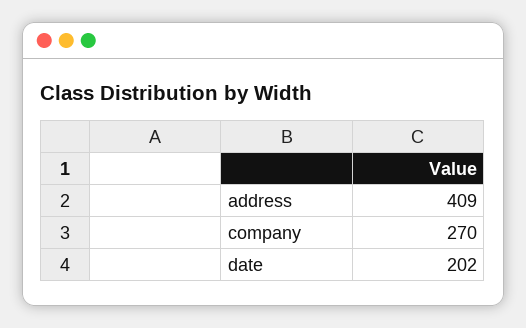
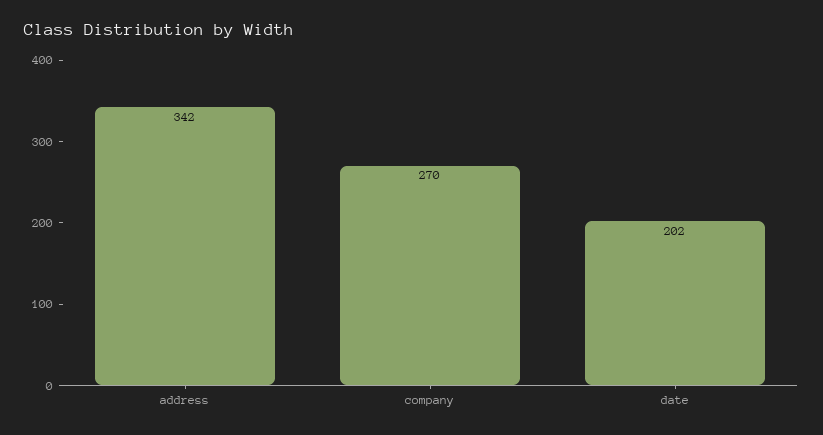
address: 409 -> 342

